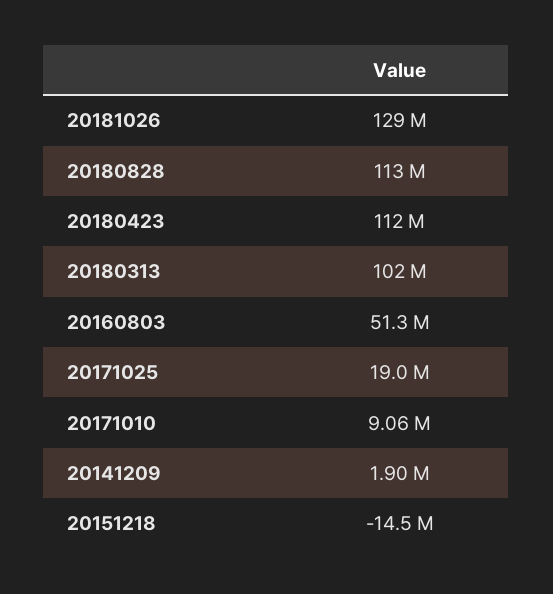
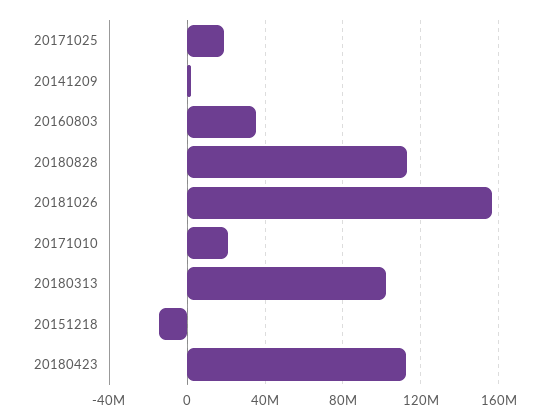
20181026: 129000000 -> 155000000
20160803: 51300000 -> 35000000
20171010: 9060000 -> 20000000

